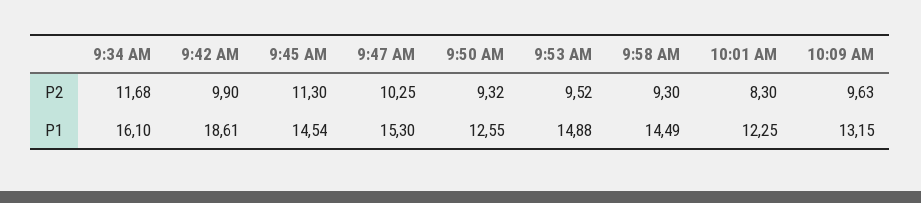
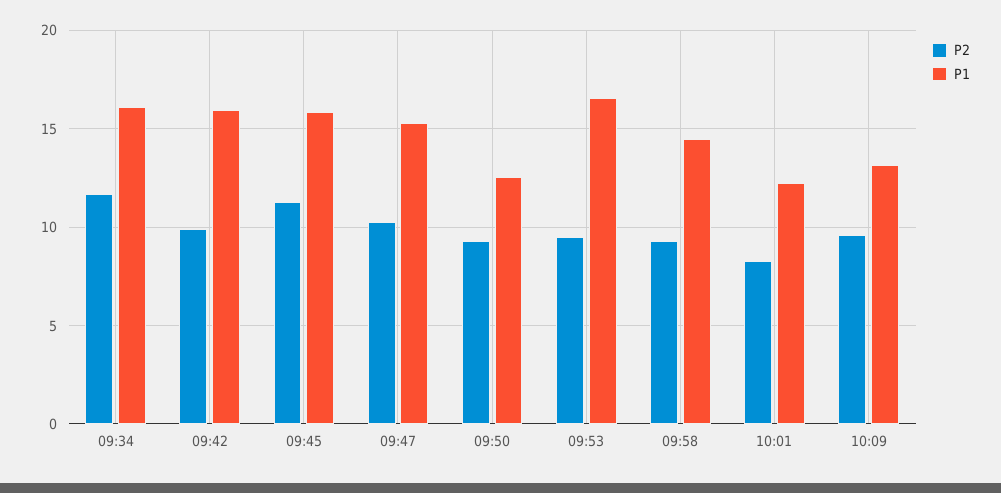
P1, 9:42 AM: 18.61 -> 16
P1, 9:45 AM: 14.54 -> 16
P1, 9:53 AM: 14.88 -> 16.5

